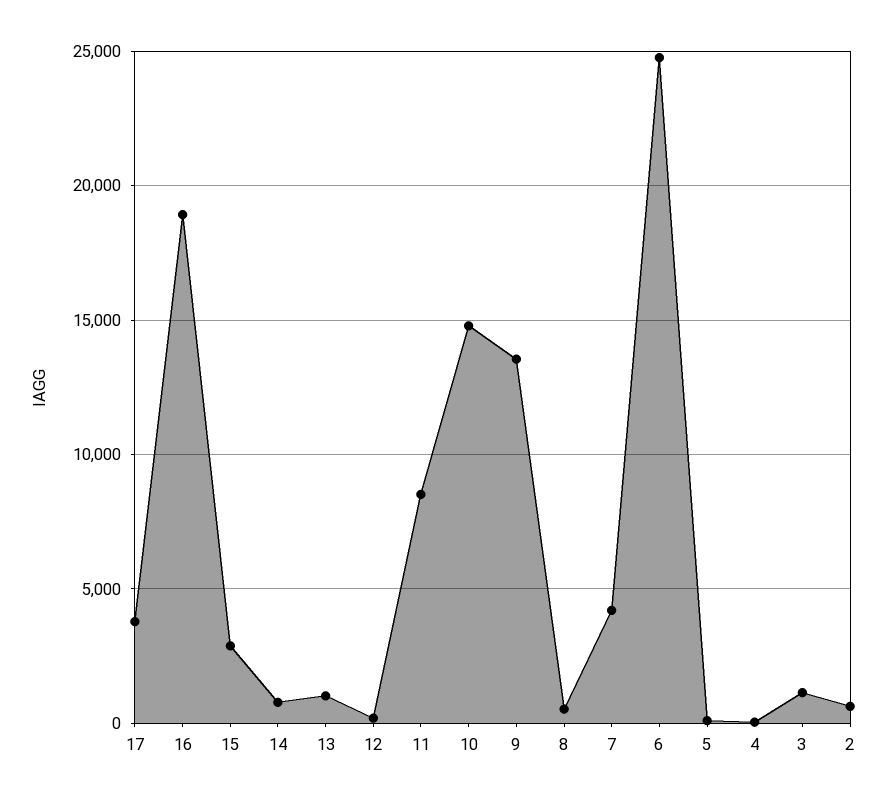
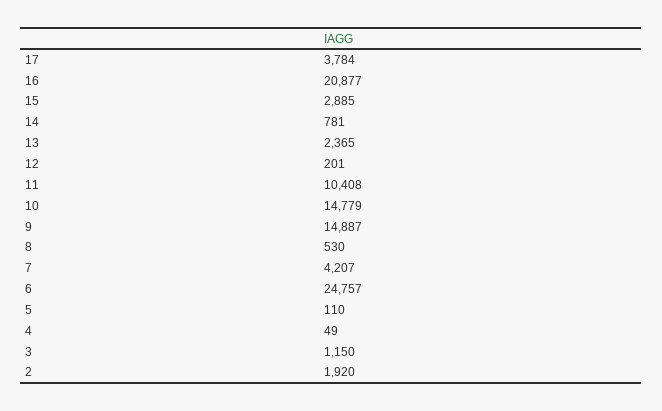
16: 19000 -> 20877
13: 1000 -> 2365
11: 8500 -> 10408
9: 13500 -> 14887
2: 500 -> 1920

